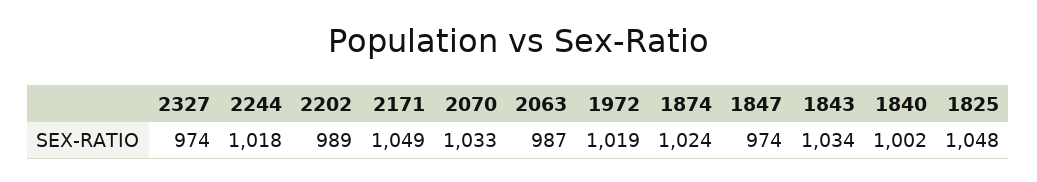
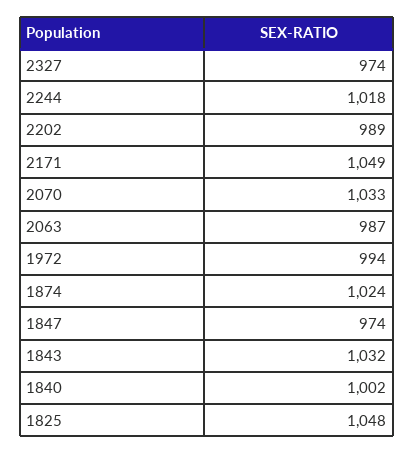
1972: 1019 -> 994
1843: 1034 -> 1032

